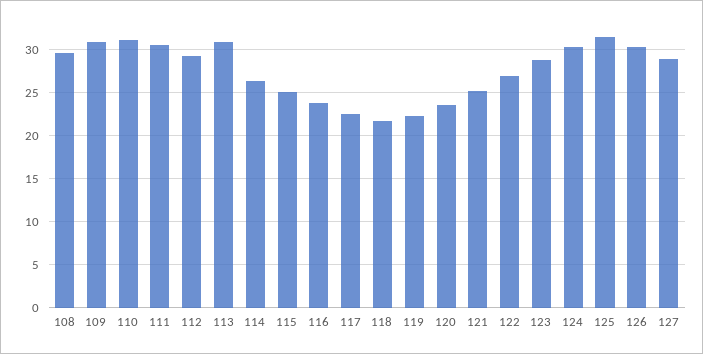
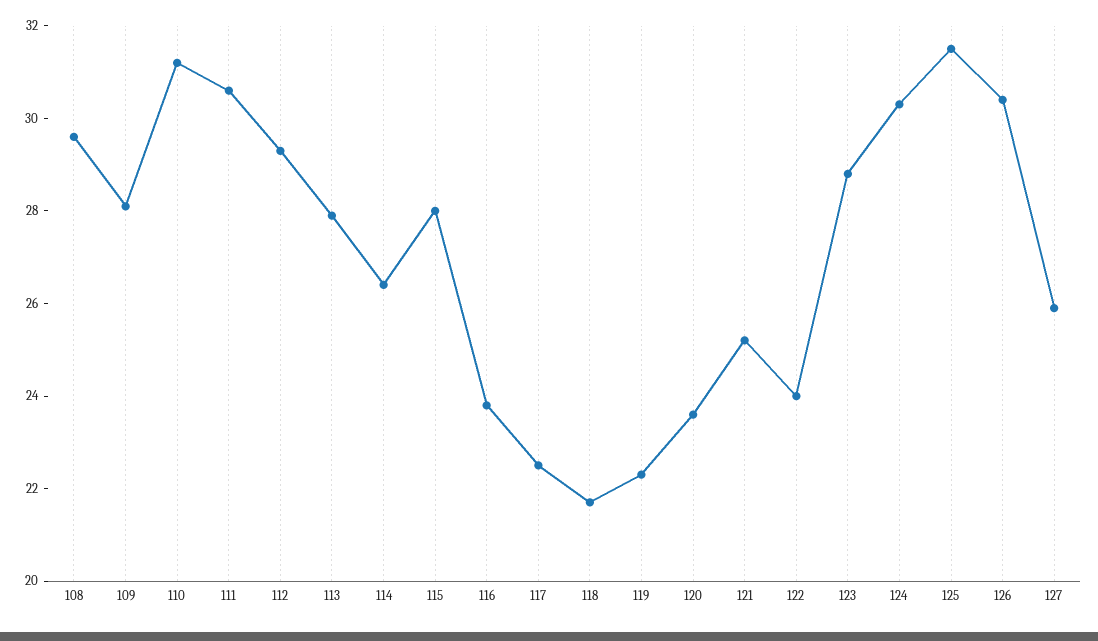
109: 31 -> 28
113: 31 -> 28
115: 25 -> 28
122: 27 -> 24
127: 29 -> 26

